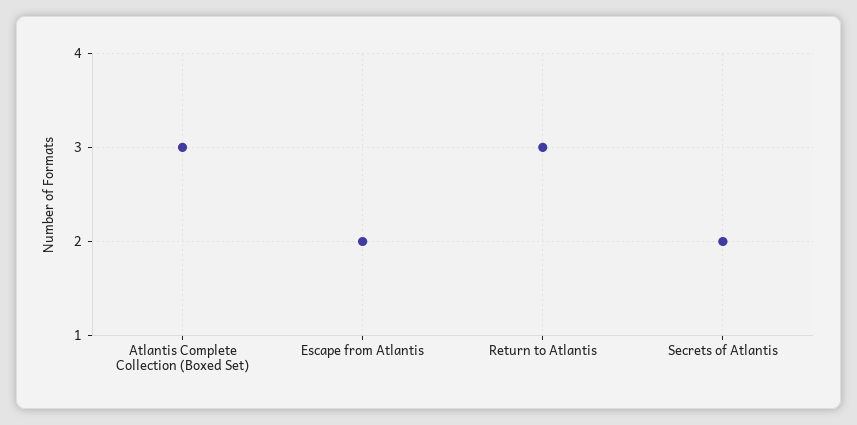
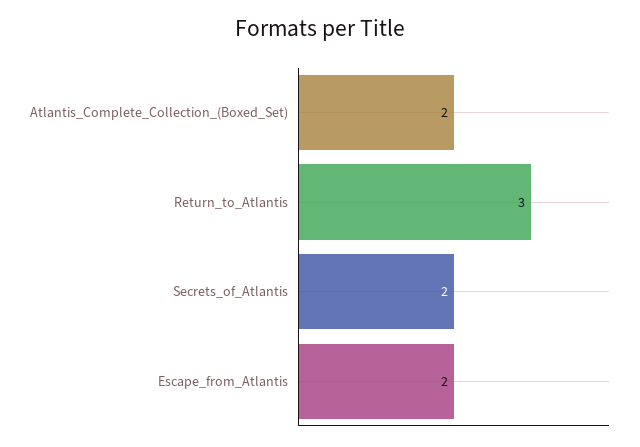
Atlantis Complete Collection (Boxed Set): 3 -> 2

